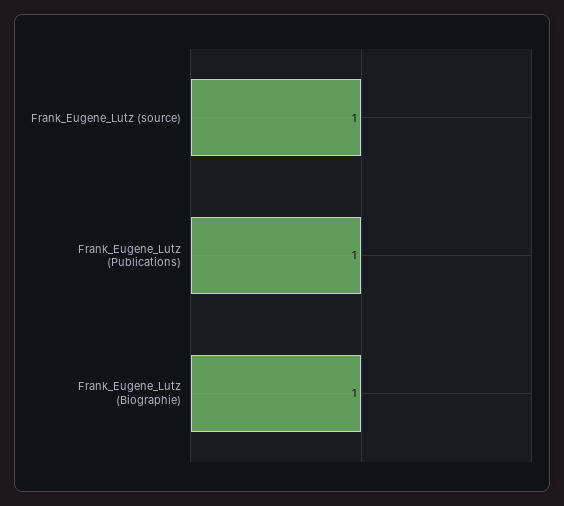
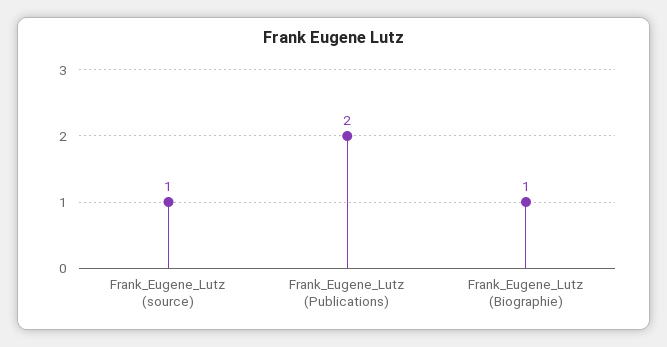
Frank_Eugene_Lutz (Publications): 1 -> 2

